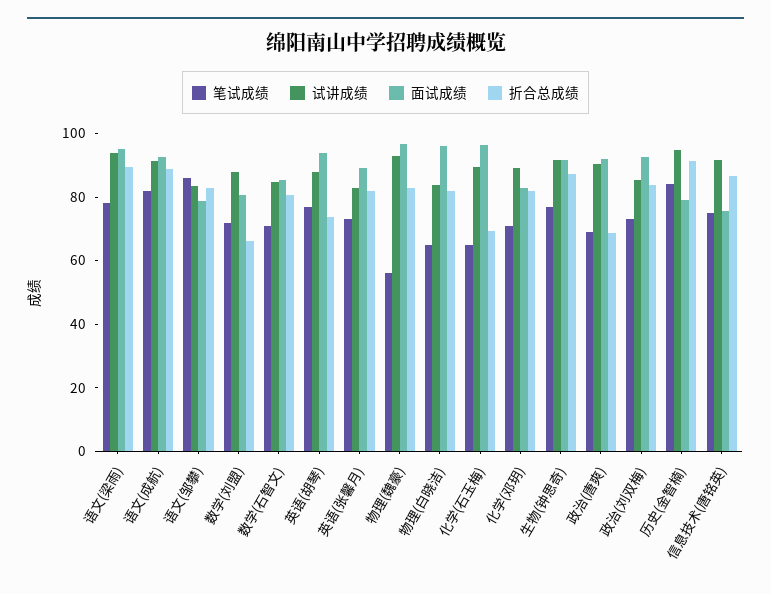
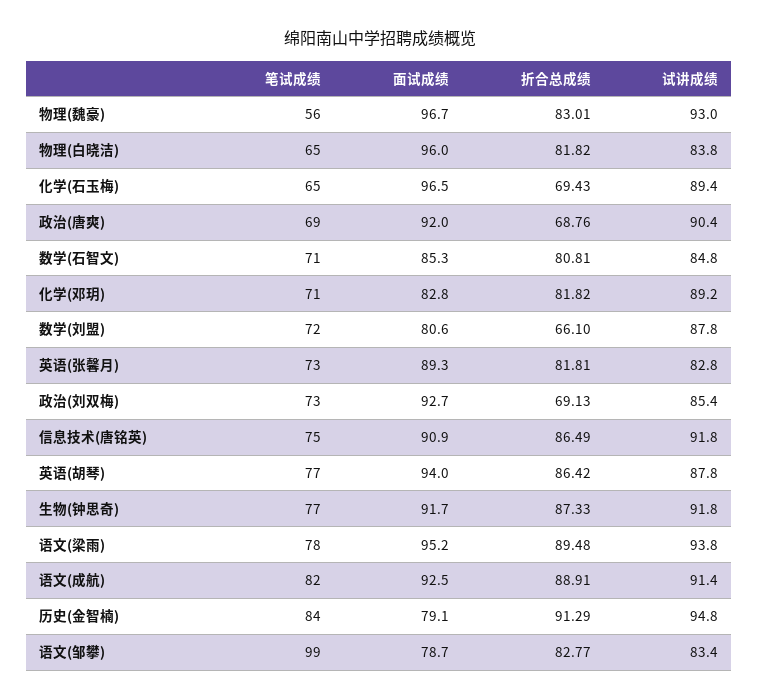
笔试成绩, 语文(邹攀): 85 -> 99
折合总成绩, 英语(胡琴): 75 -> 86.42
折合总成绩, 政治(刘双梅): 85 -> 69.13
面试成绩, 信息技术(唐铭英): 75 -> 90.9

